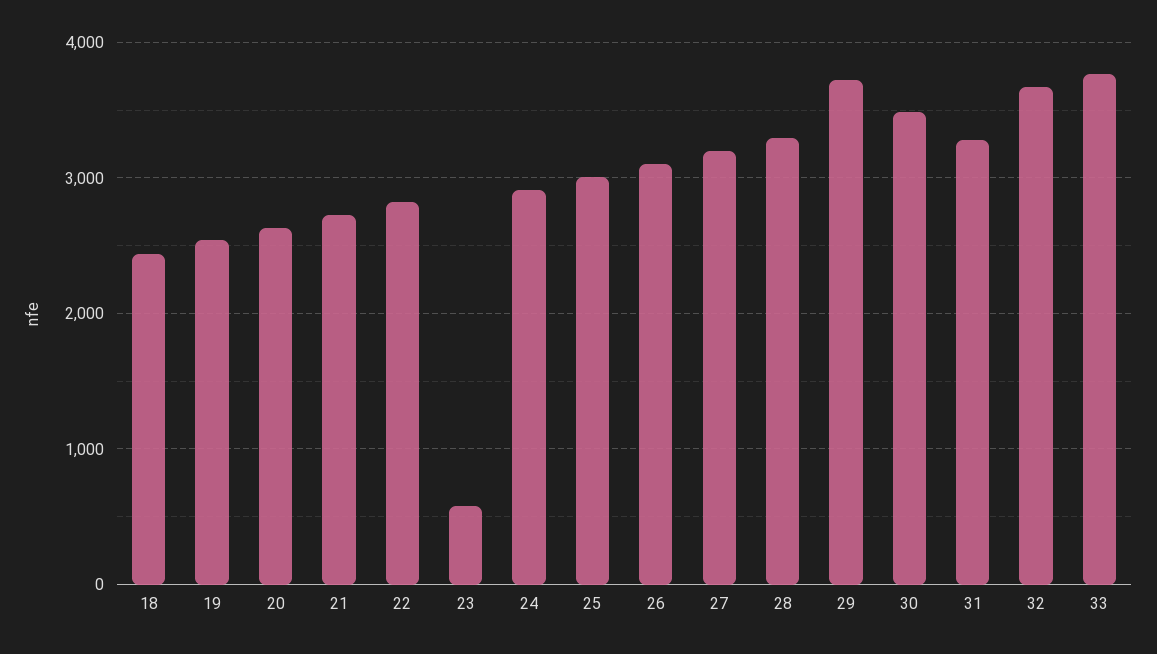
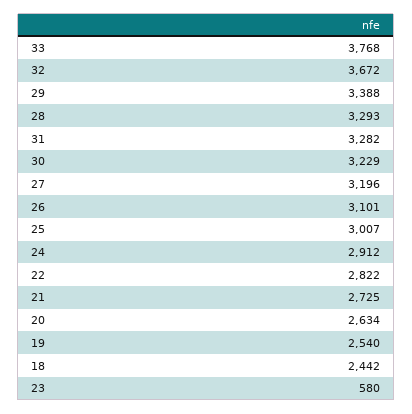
29: 3700 -> 3388
30: 3500 -> 3229

